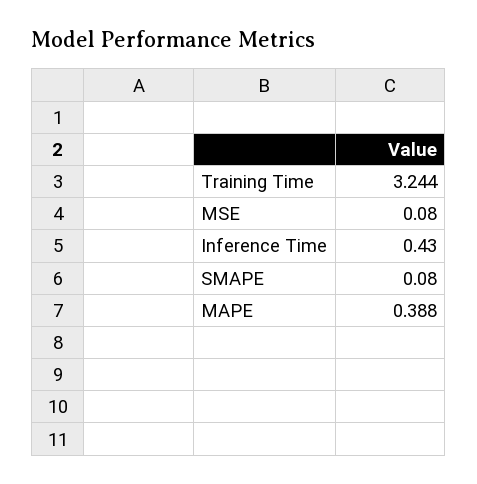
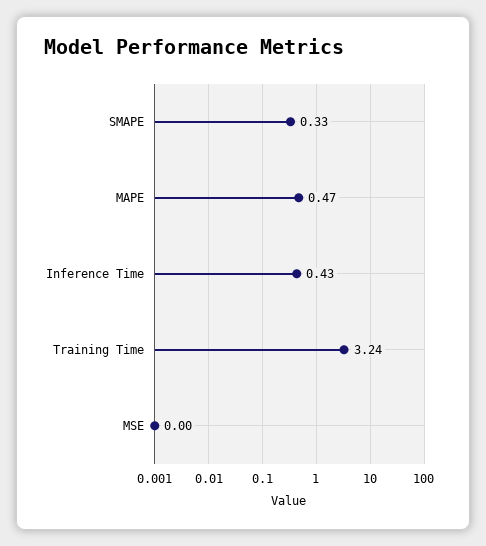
MSE: 0.08 -> 0
SMAPE: 0.08 -> 0.33
MAPE: 0.388 -> 0.47

